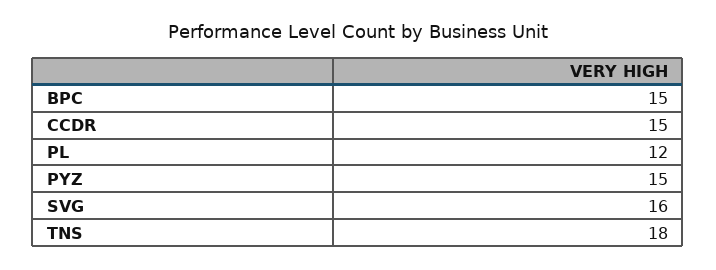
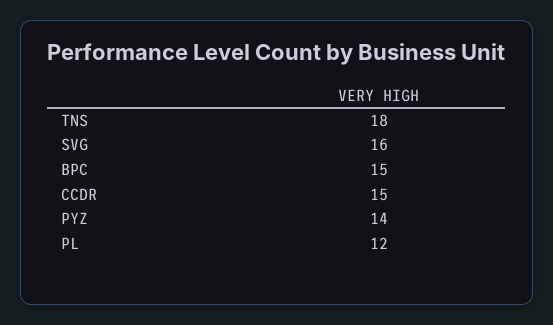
PYZ: 15 -> 14

